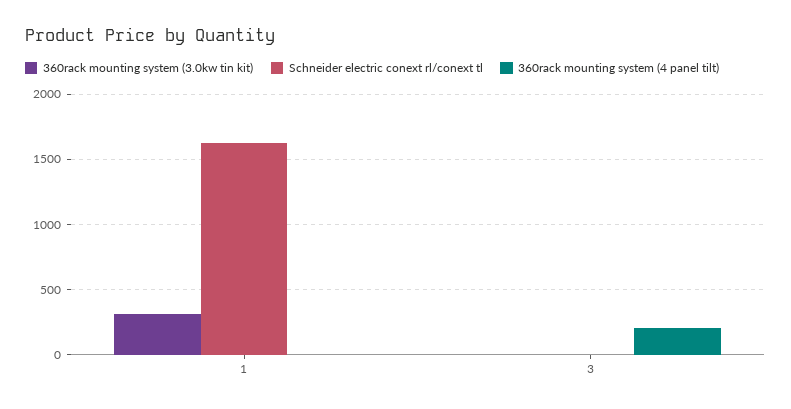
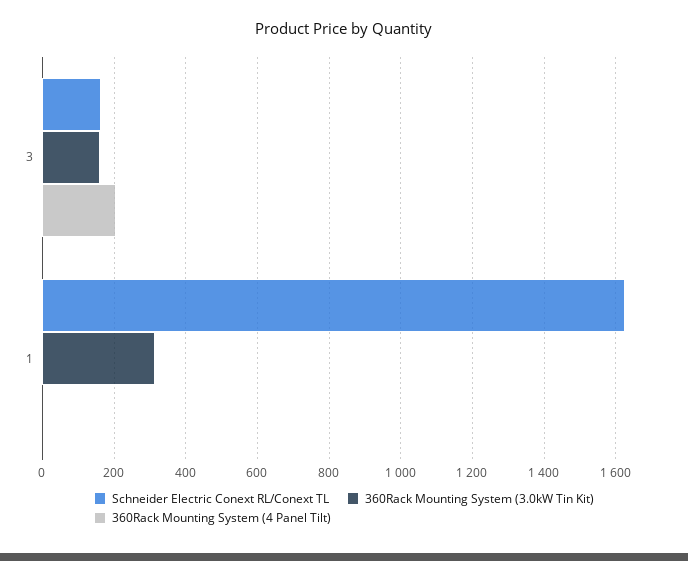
360rack mounting system (3.0kw tin kit), 3: 0 -> 160
Schneider electric conext rl/conext tl, 3: 0 -> 160

